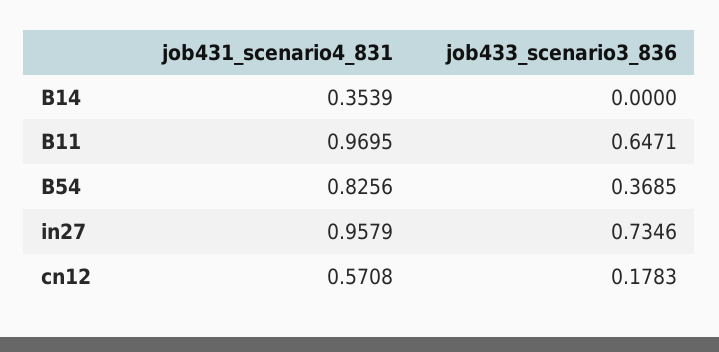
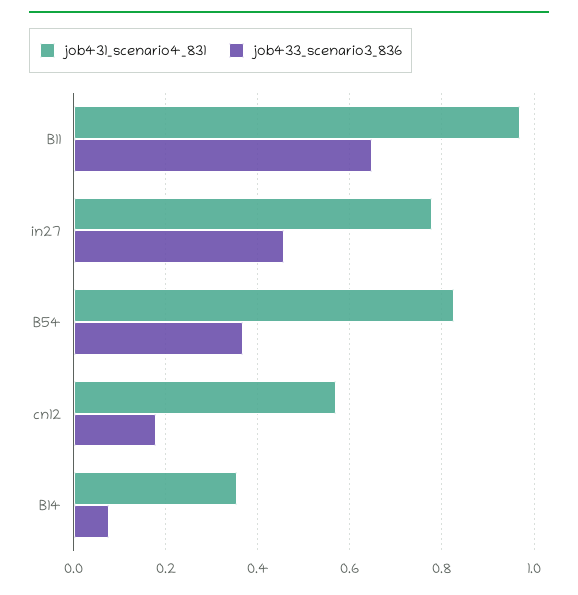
job433_scenario3_836, B14: 0 -> 0.08
job431_scenario4_831, in27: 0.9579 -> 0.78
job433_scenario3_836, in27: 0.7346 -> 0.46

